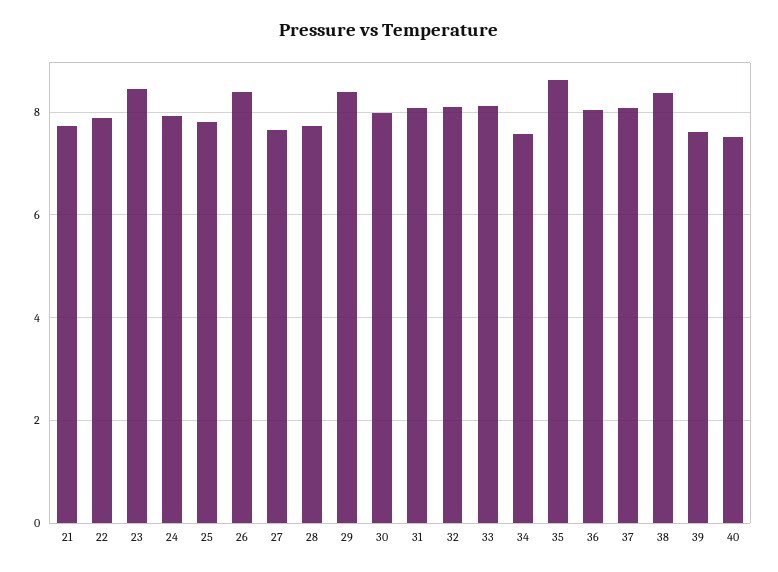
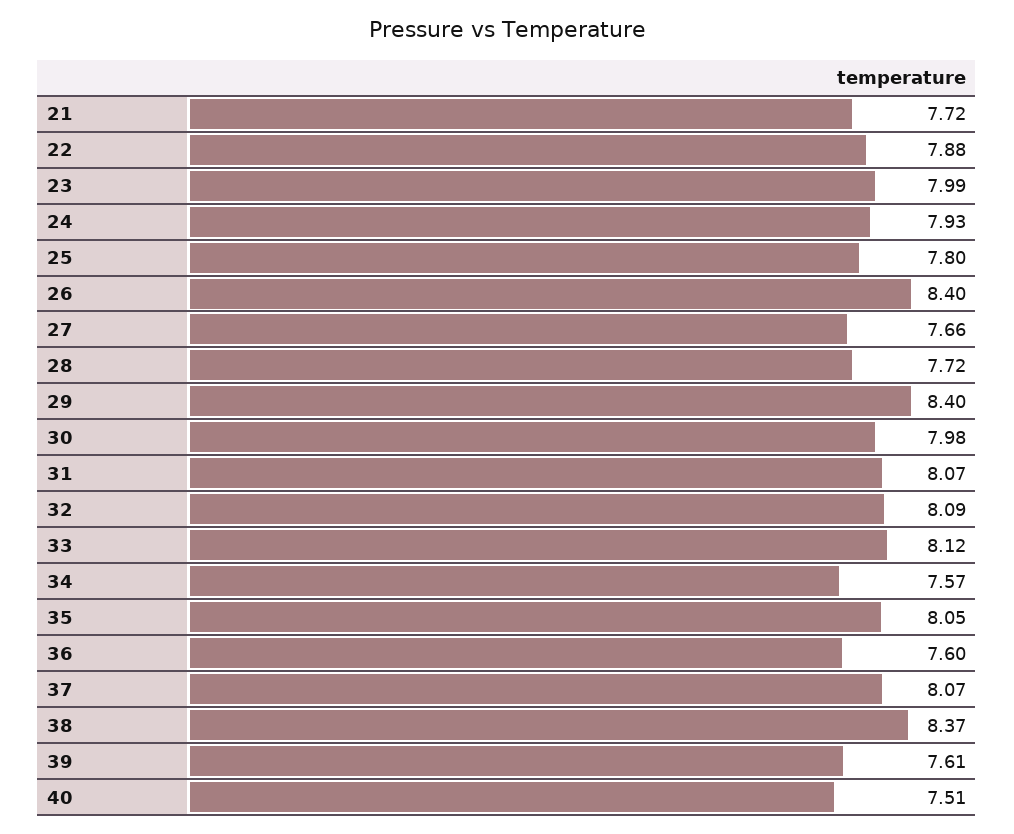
23: 8.4 -> 7.99
35: 8.6 -> 8.05
36: 8 -> 7.6

